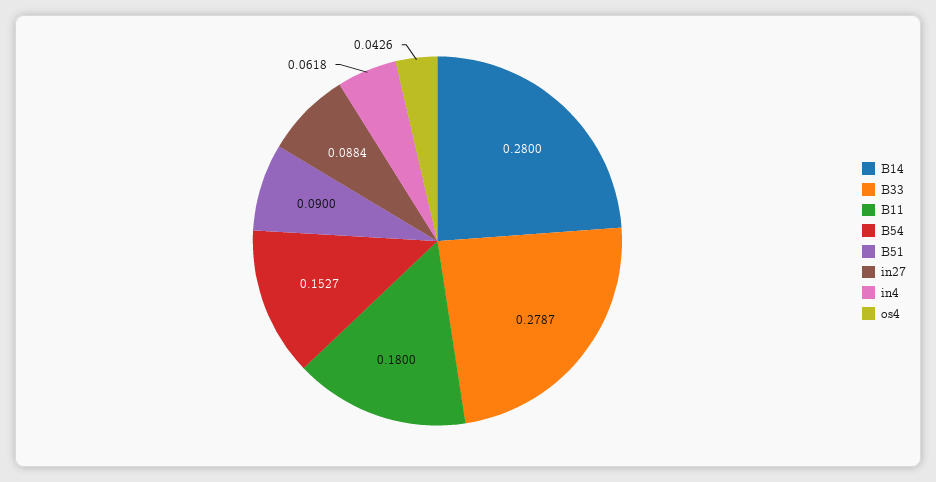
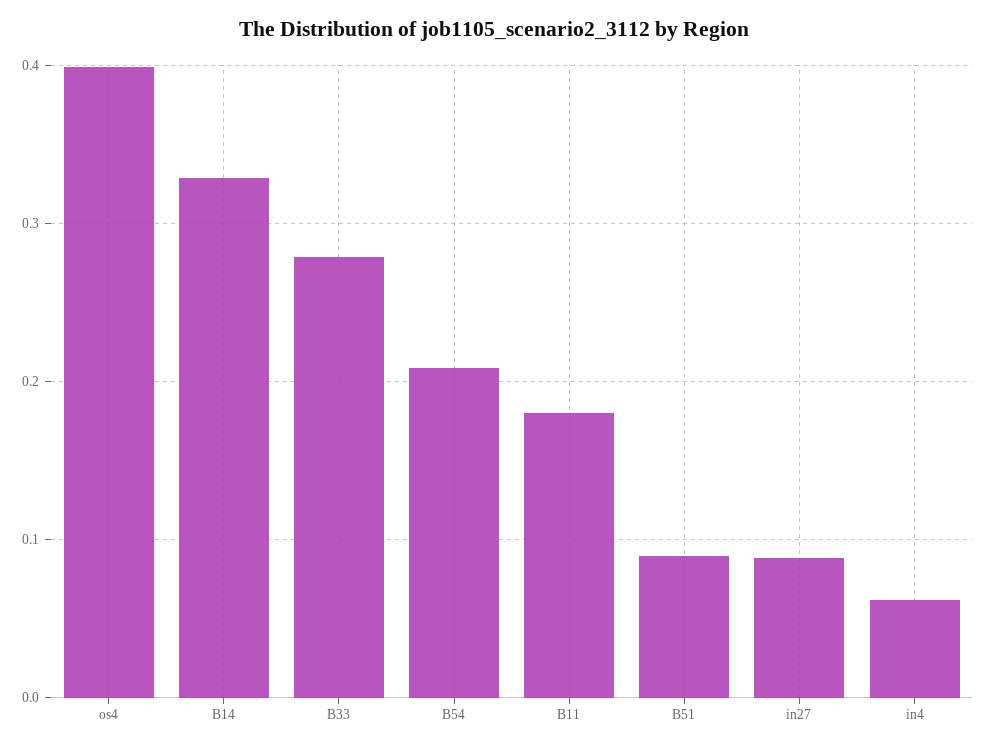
B14: 0.28 -> 0.33
B54: 0.1527 -> 0.21
os4: 0.0426 -> 0.4

